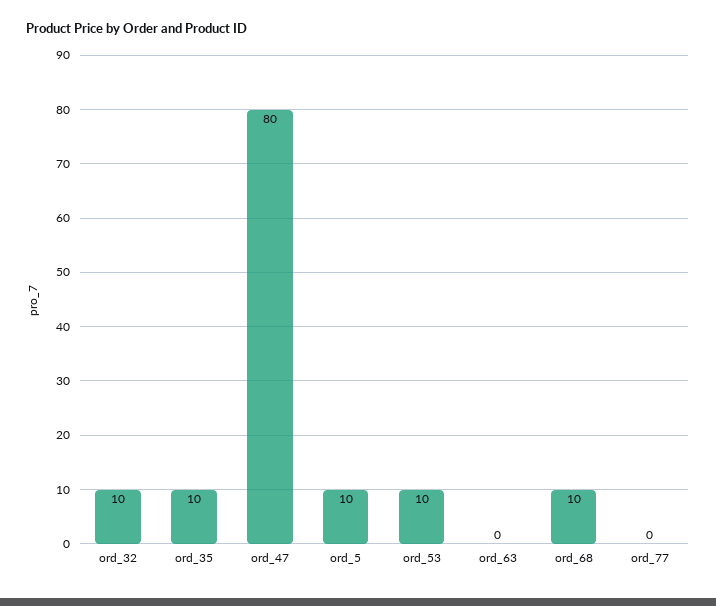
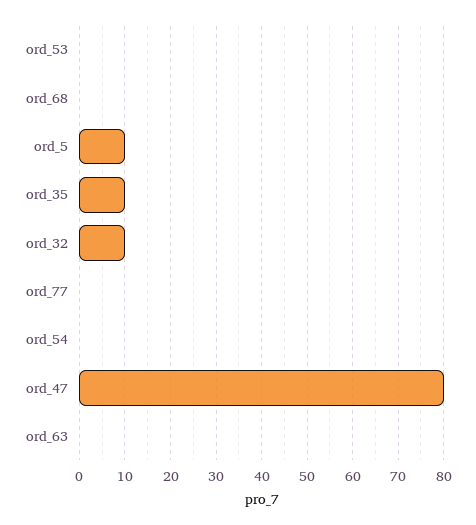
ord_53: 10 -> 0
ord_68: 10 -> 0
ord_54: none -> 0

